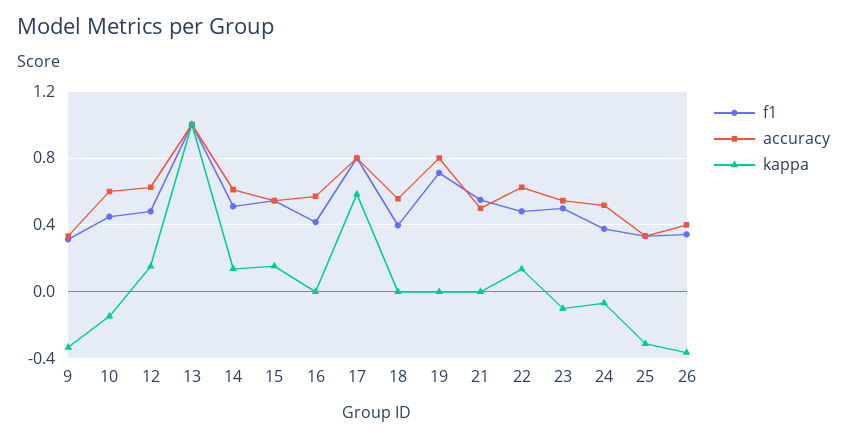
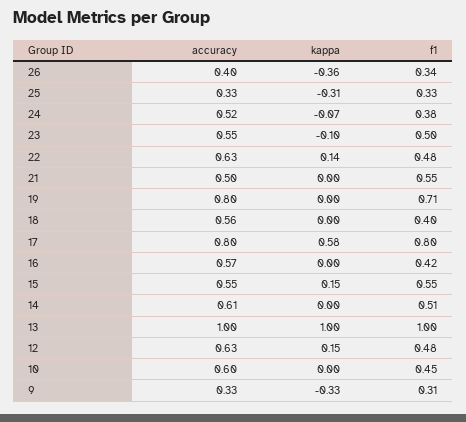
kappa, 10: -0.15 -> 0
kappa, 14: 0.15 -> 0

